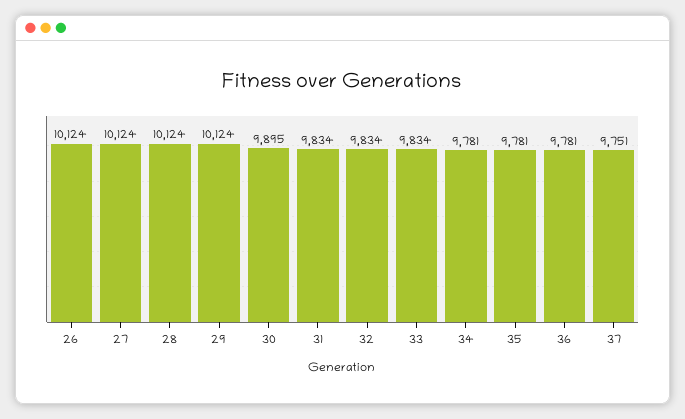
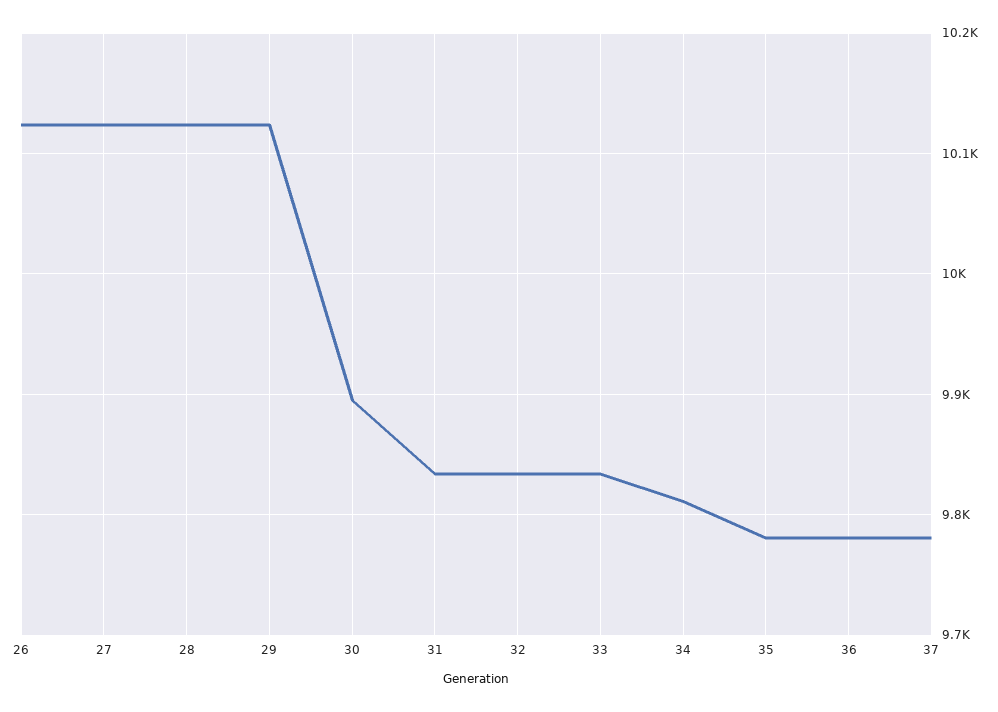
34: 9781 -> 9810
37: 9751 -> 9780

